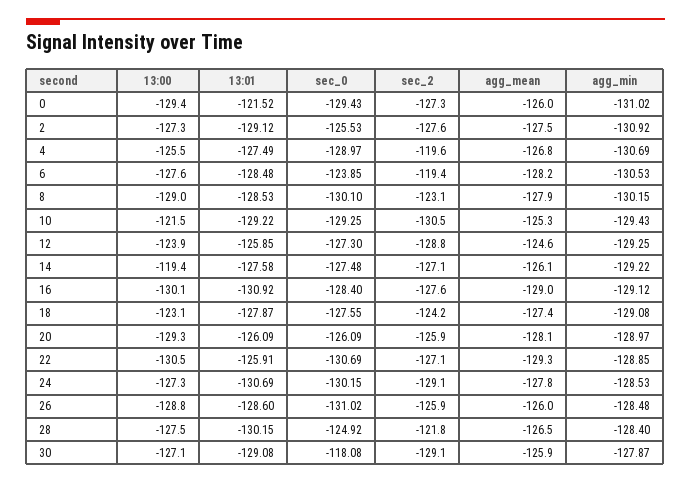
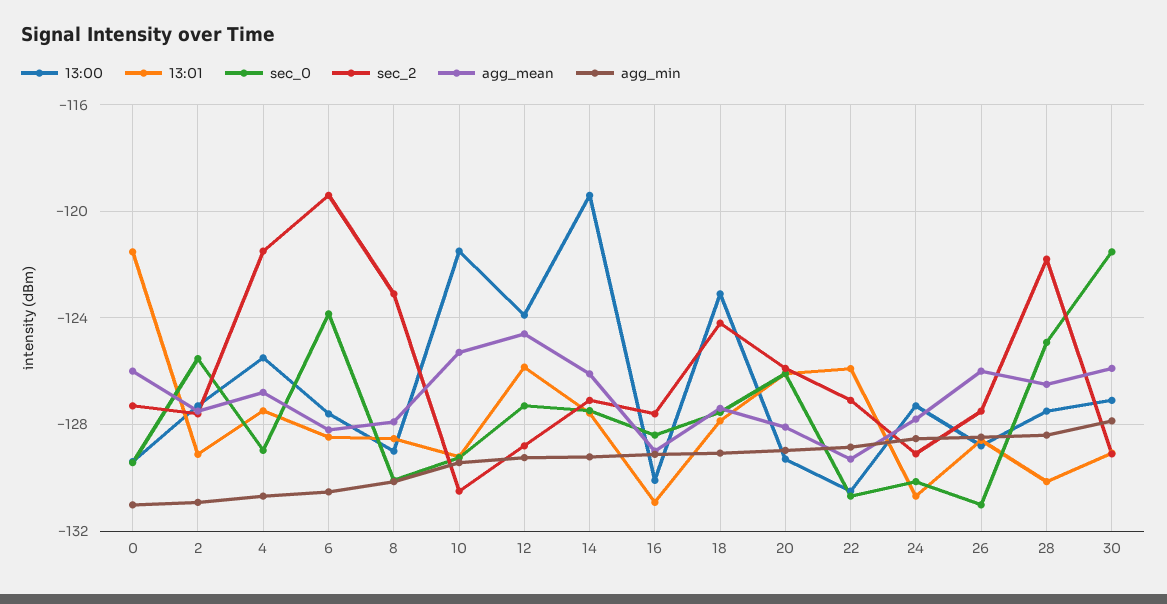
sec_2, 4: -119.6 -> -121.5
sec_2, 26: -125.9 -> -127.5
sec_0, 30: -118.08 -> -121.5

